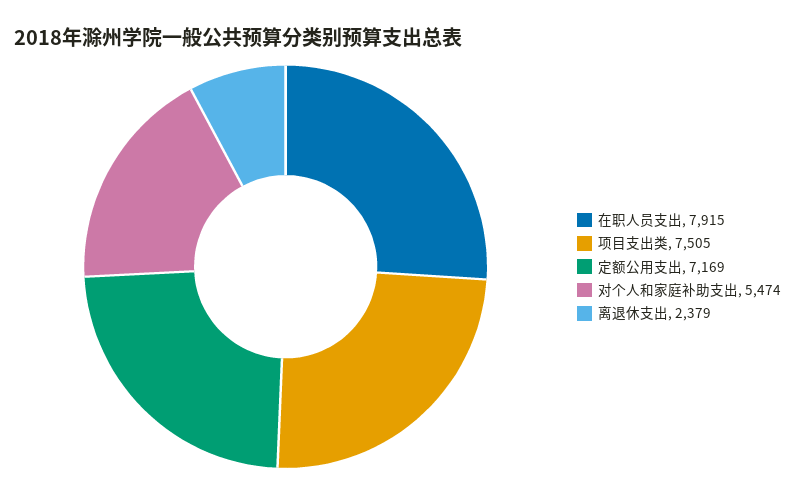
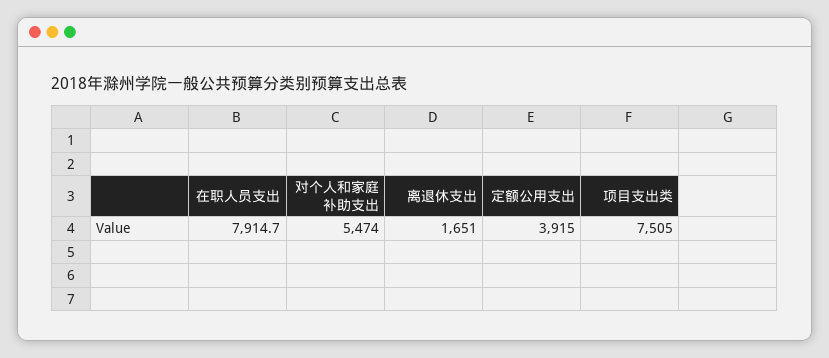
定额公用支出: 7169 -> 3915
离退休支出: 2379 -> 1651

